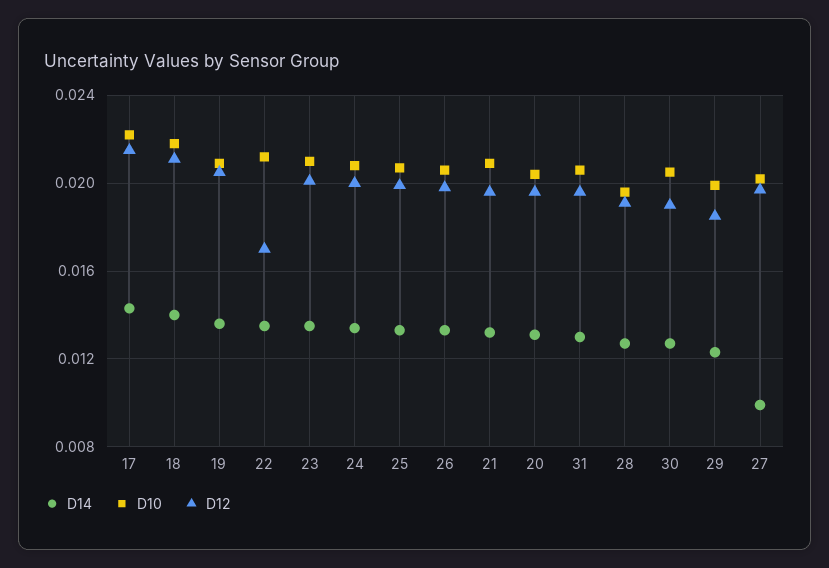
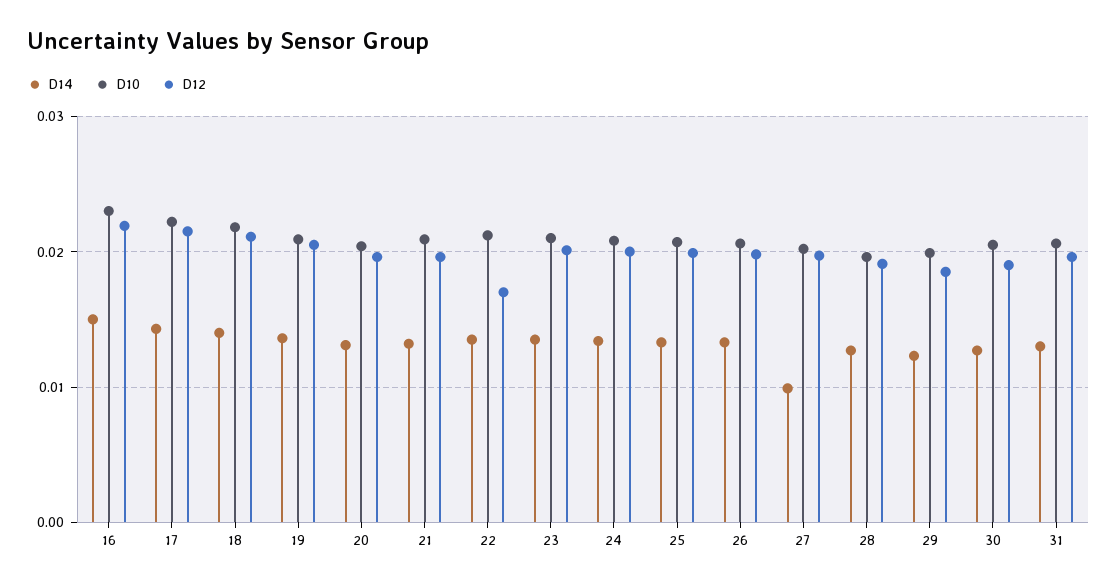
D14, 16: none -> 0.015
D10, 16: none -> 0.023
D12, 16: none -> 0.022

